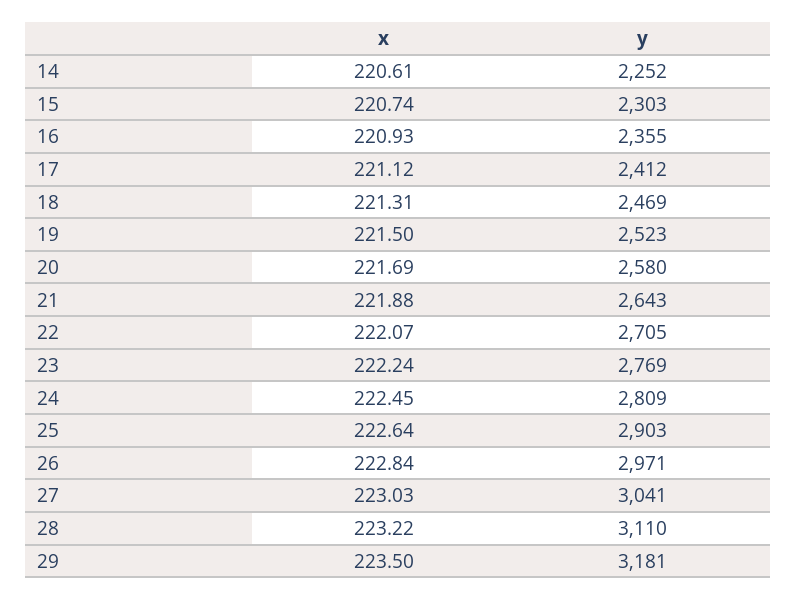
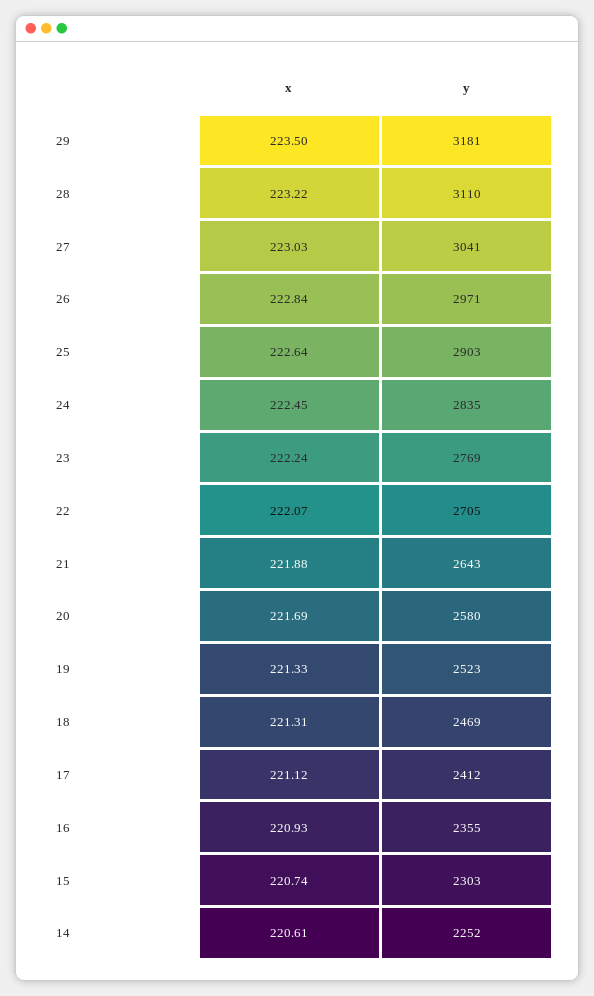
x, 19: 221.5 -> 221.33
y, 24: 2809 -> 2835

